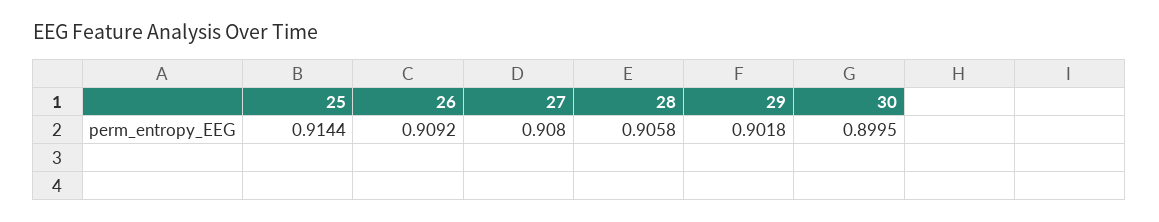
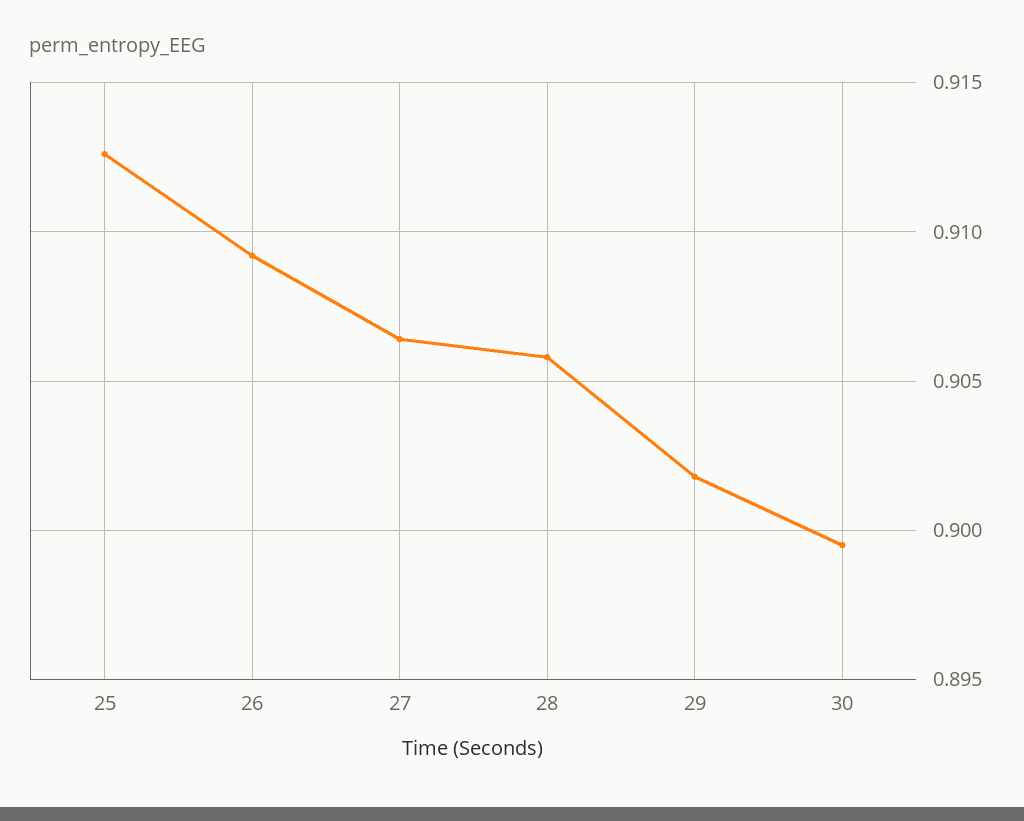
25: 0.9144 -> 0.9125
27: 0.908 -> 0.9065

